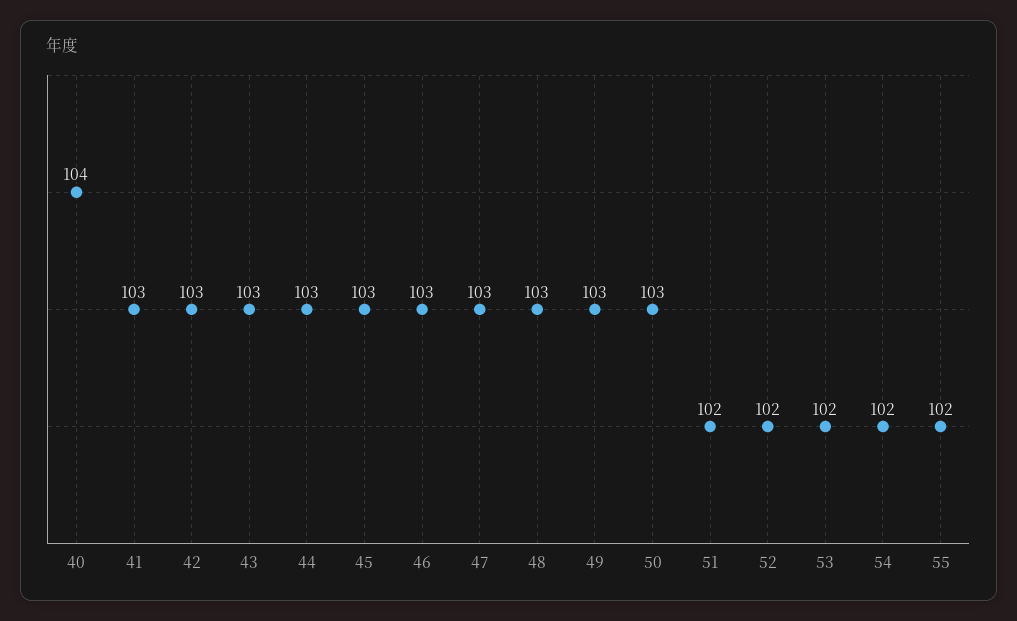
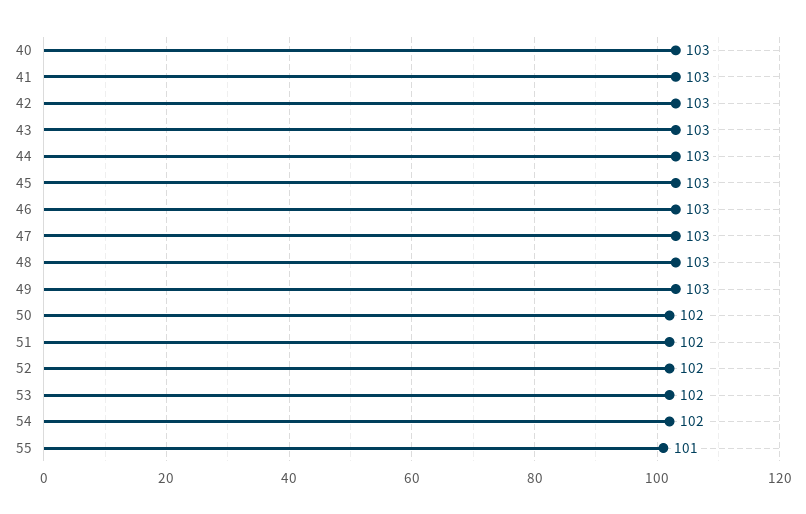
40: 104 -> 103
50: 103 -> 102
55: 102 -> 101

